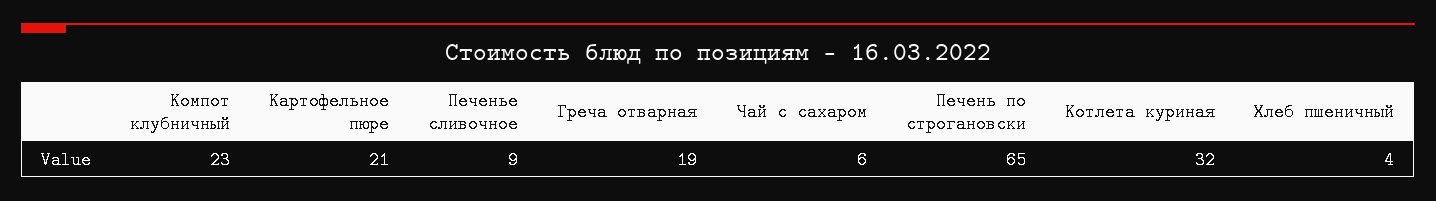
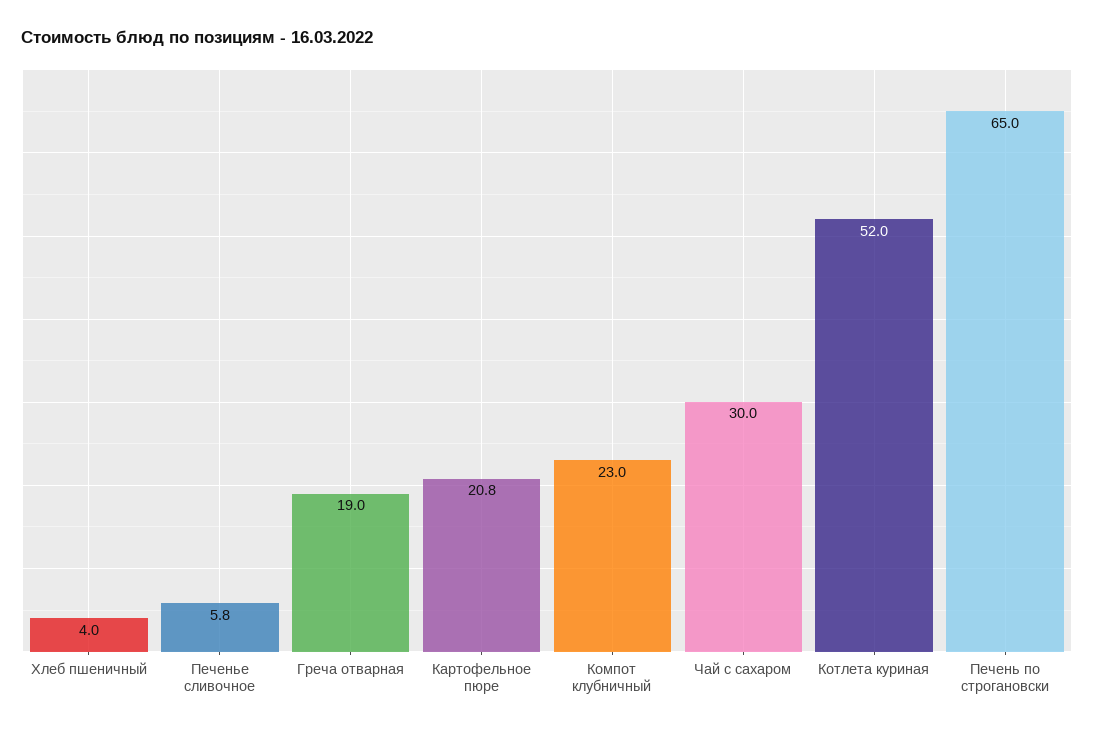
Печенье сливочное: 9 -> 5.8
Чай с сахаром: 6 -> 30
Котлета куриная: 32 -> 52

